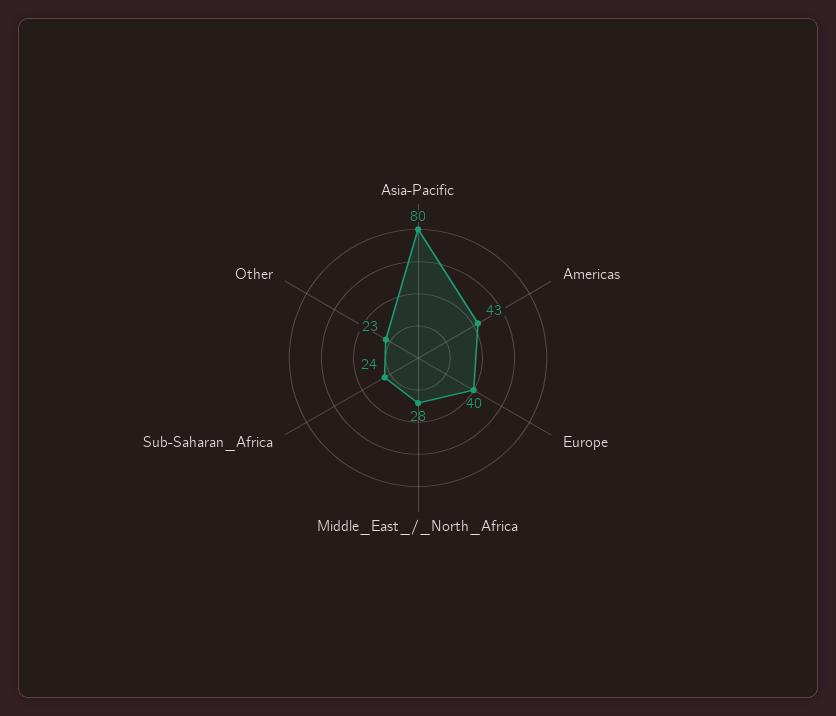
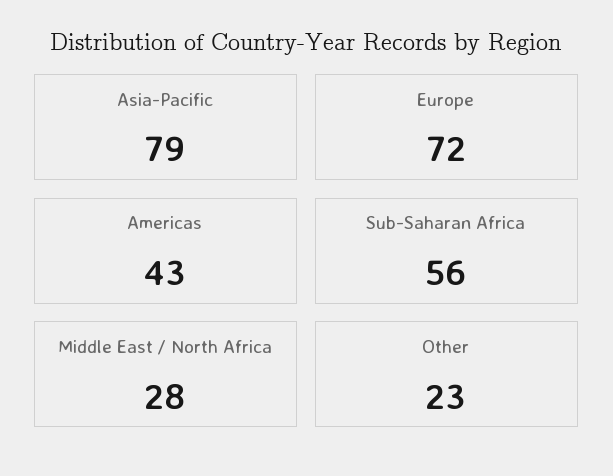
Asia-Pacific: 80 -> 79
Europe: 40 -> 72
Sub-Saharan_Africa: 24 -> 56

